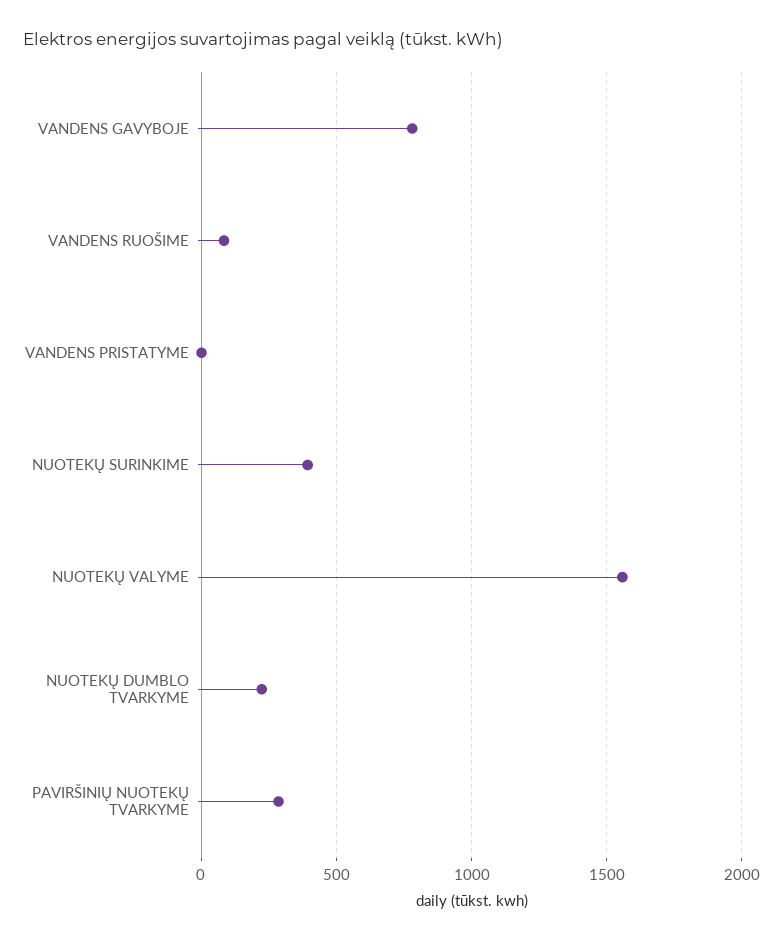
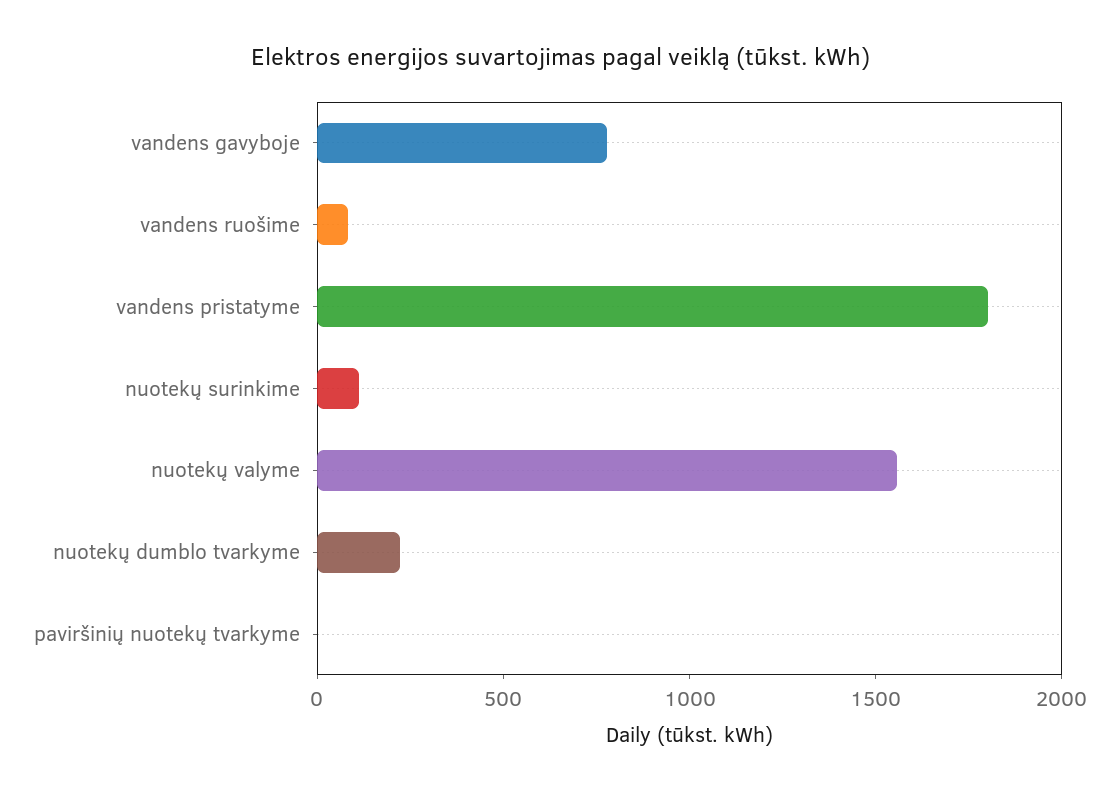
VANDENS PRISTATYME: 0 -> 1800
NUOTEKŲ SURINKIME: 400 -> 100
PAVIRŠINIŲ NUOTEKŲ TVARKYME: 300 -> 0

